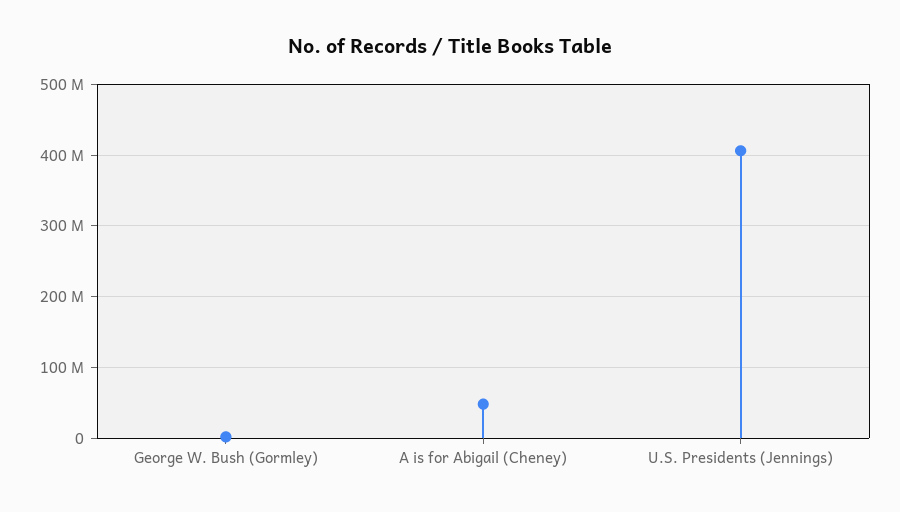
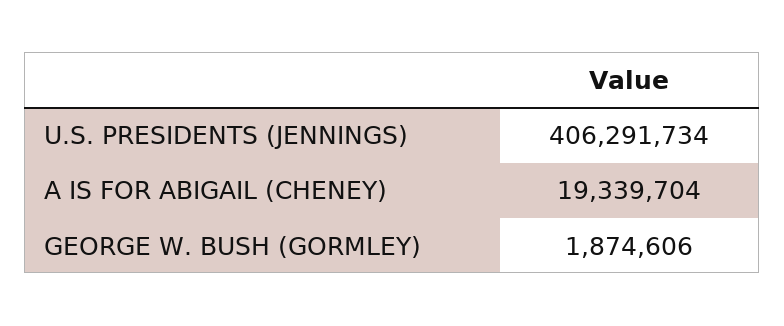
A is for Abigail (Cheney): 50000000 -> 19339704

